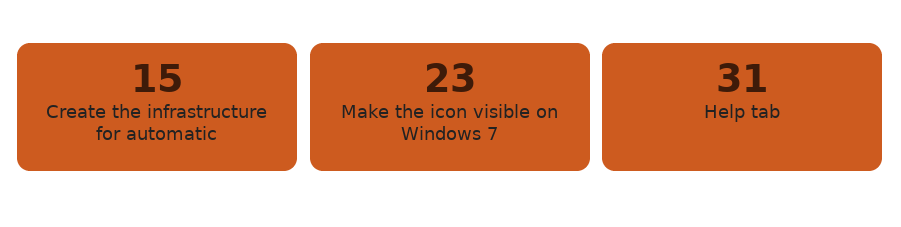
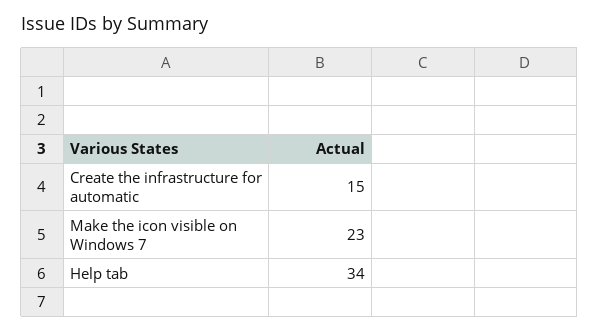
Help tab: 31 -> 34

